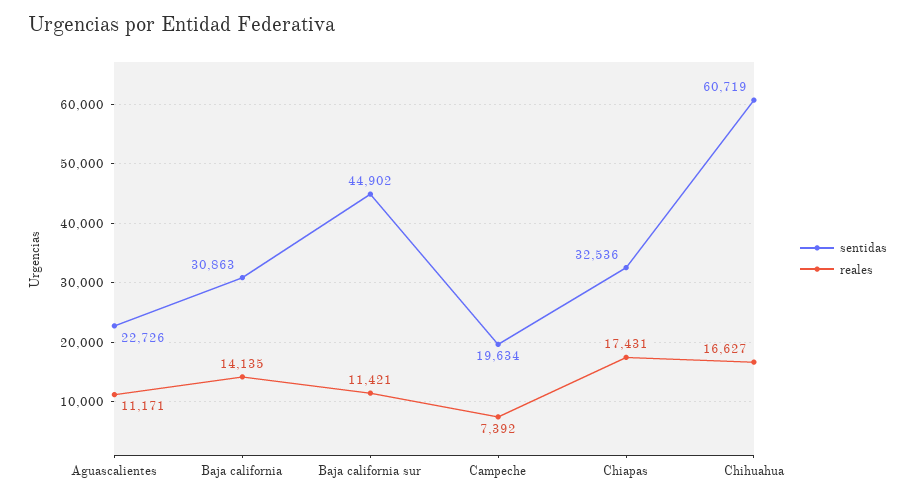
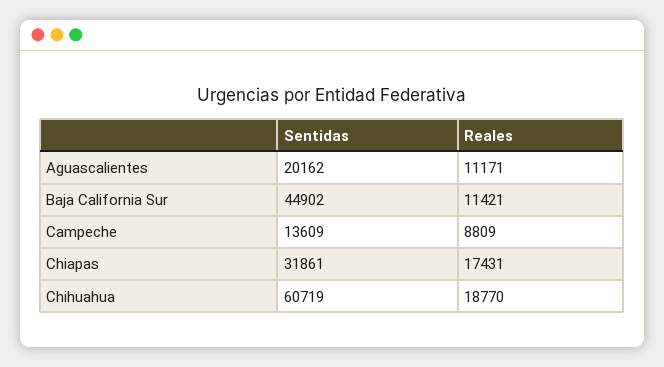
sentidas, Aguascalientes: 22726 -> 20162
sentidas, Baja california: 30863 -> none
reales, Baja california: 14135 -> none
sentidas, Campeche: 19634 -> 13609
reales, Campeche: 7392 -> 8809
sentidas, Chiapas: 32536 -> 31861
reales, Chihuahua: 16627 -> 18770

